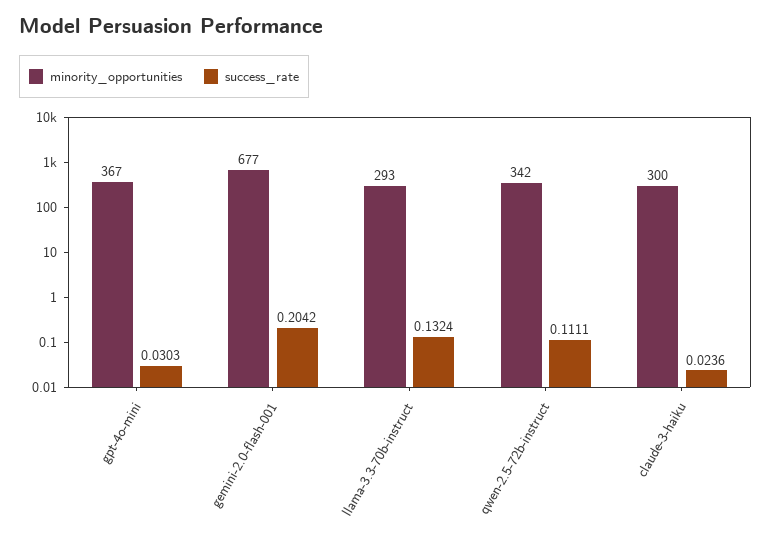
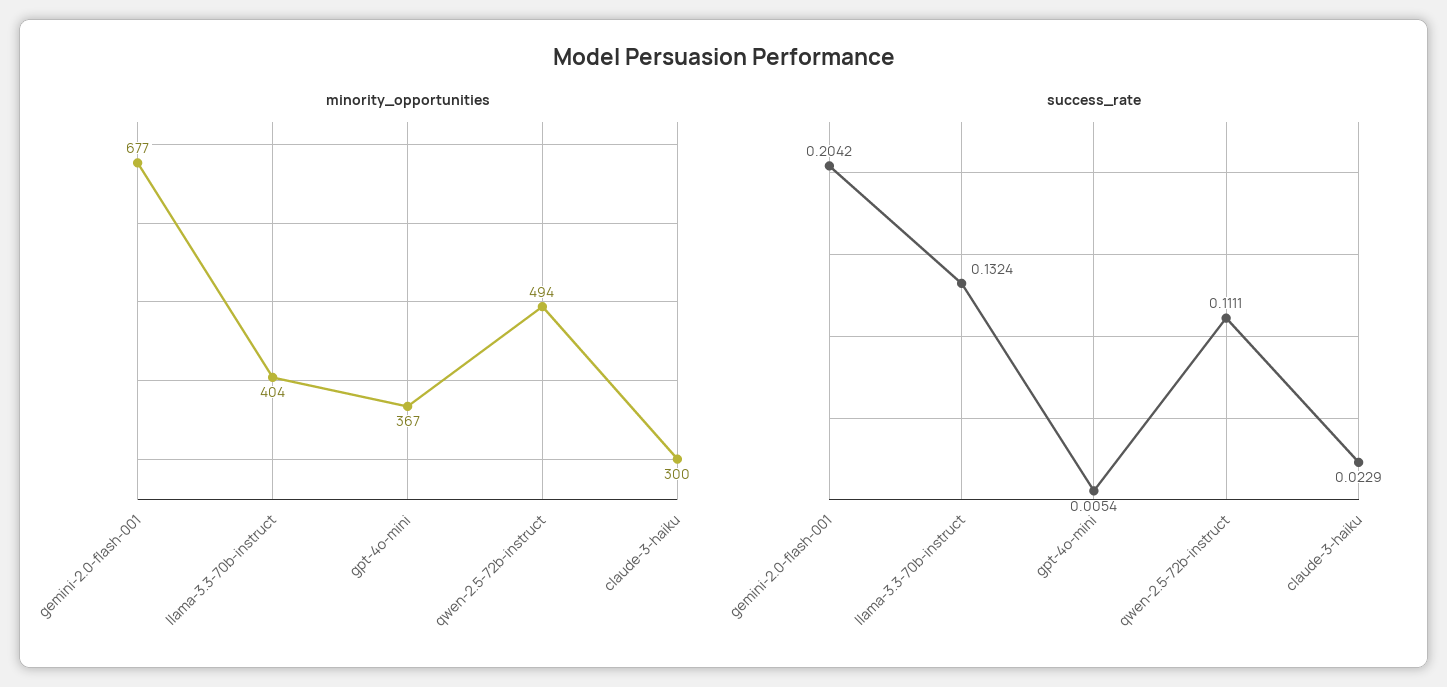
success_rate, gpt-4o-mini: 0.0303 -> 0.0054
minority_opportunities, llama-3.3-70b-instruct: 293 -> 404
minority_opportunities, qwen-2.5-72b-instruct: 342 -> 494
success_rate, claude-3-haiku: 0.0236 -> 0.0229

